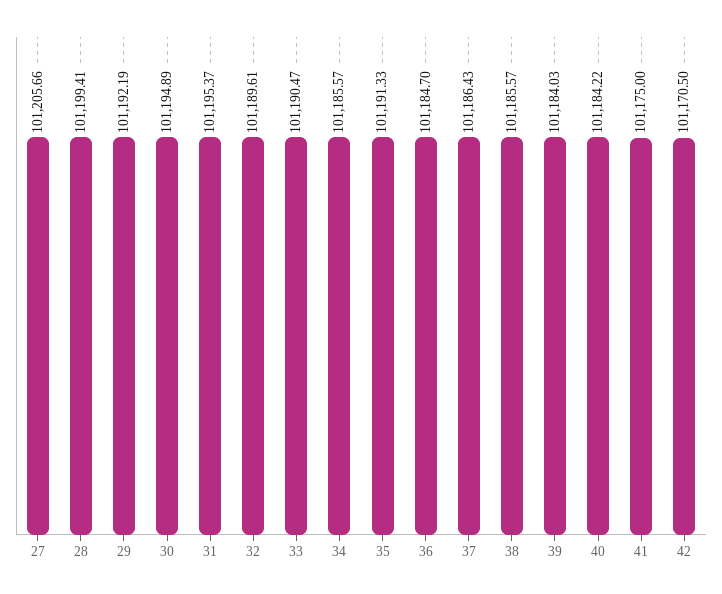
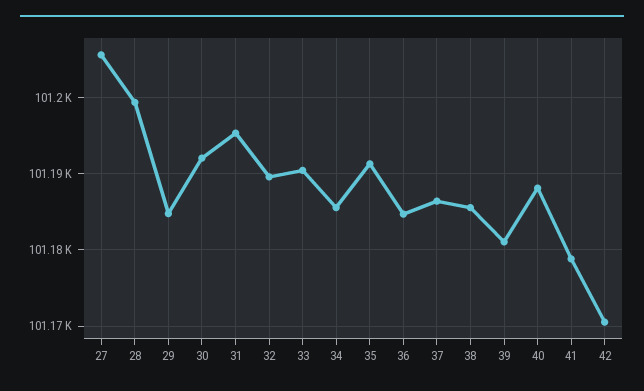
29: 101192.19 -> 101185
30: 101194.89 -> 101192
39: 101184.03 -> 101181
40: 101184.22 -> 101188
41: 101175 -> 101179

